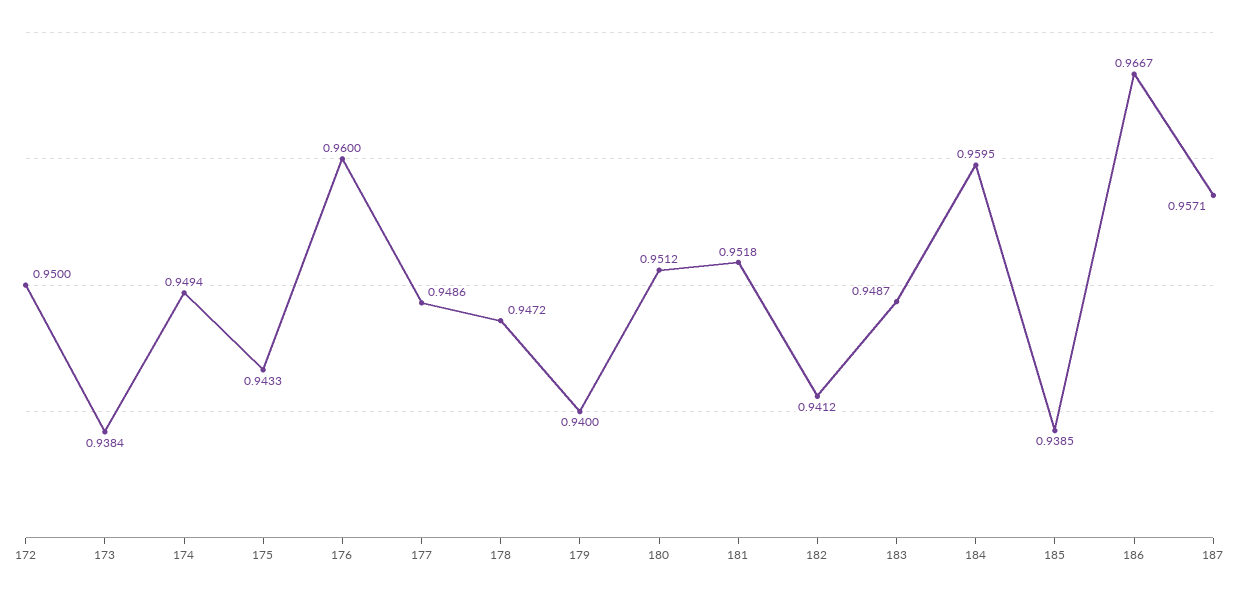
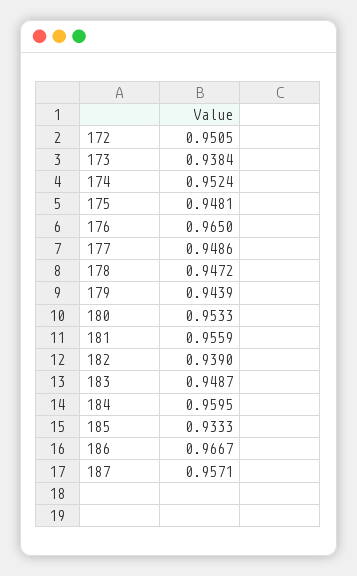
172: 0.95 -> 0.9505
174: 0.9494 -> 0.9524
175: 0.9433 -> 0.9481
176: 0.96 -> 0.965
179: 0.94 -> 0.9439
180: 0.9512 -> 0.9533
181: 0.9518 -> 0.9559
182: 0.9412 -> 0.939
185: 0.9385 -> 0.9333

